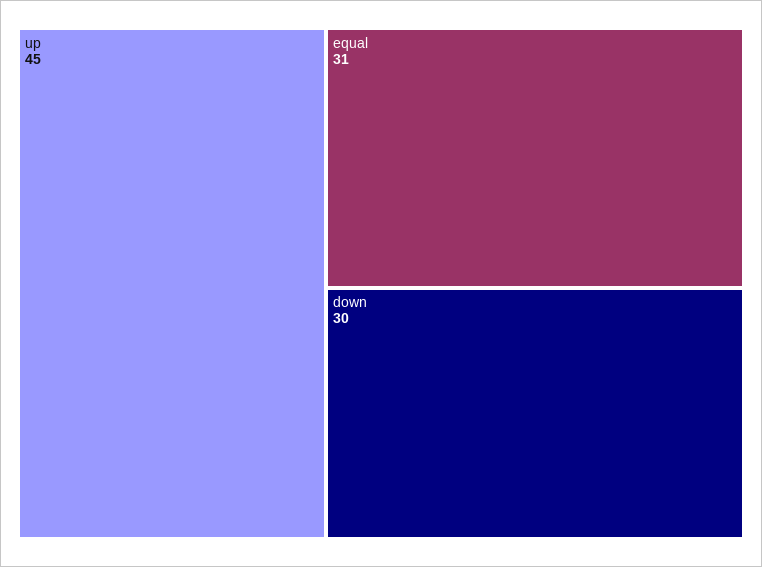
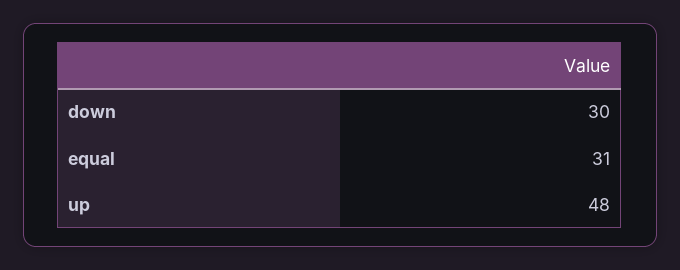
up: 45 -> 48

